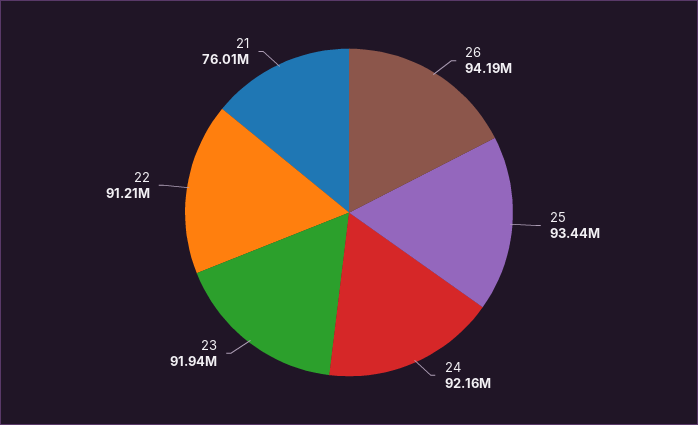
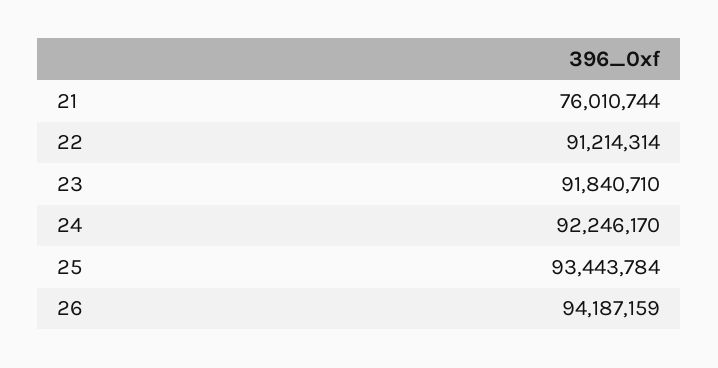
24: 92160000 -> 92246170
23: 91940000 -> 91840710

